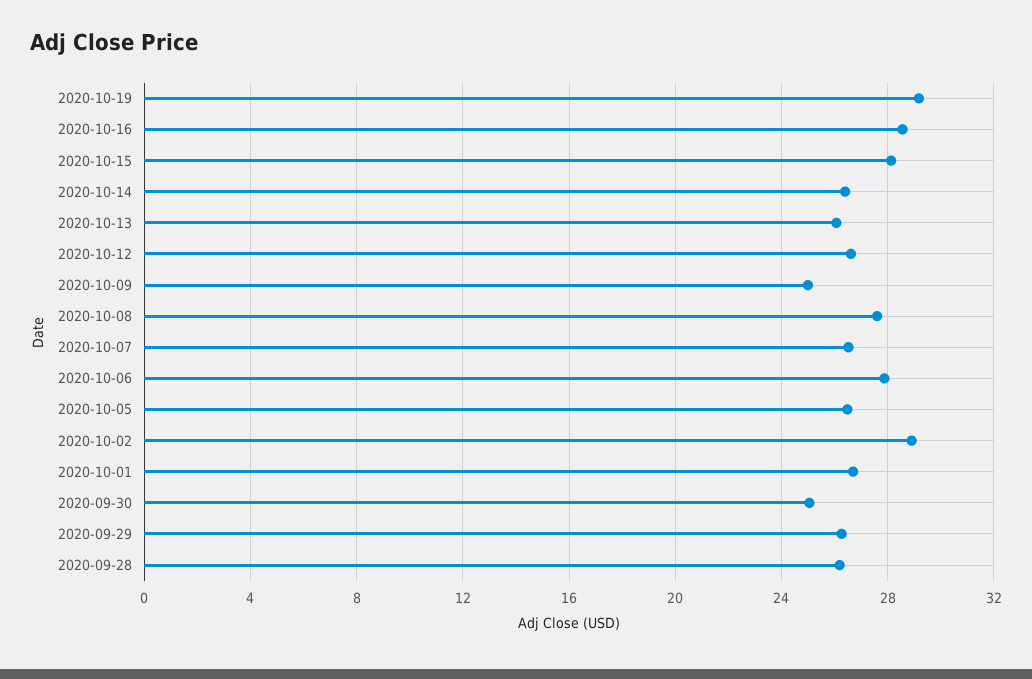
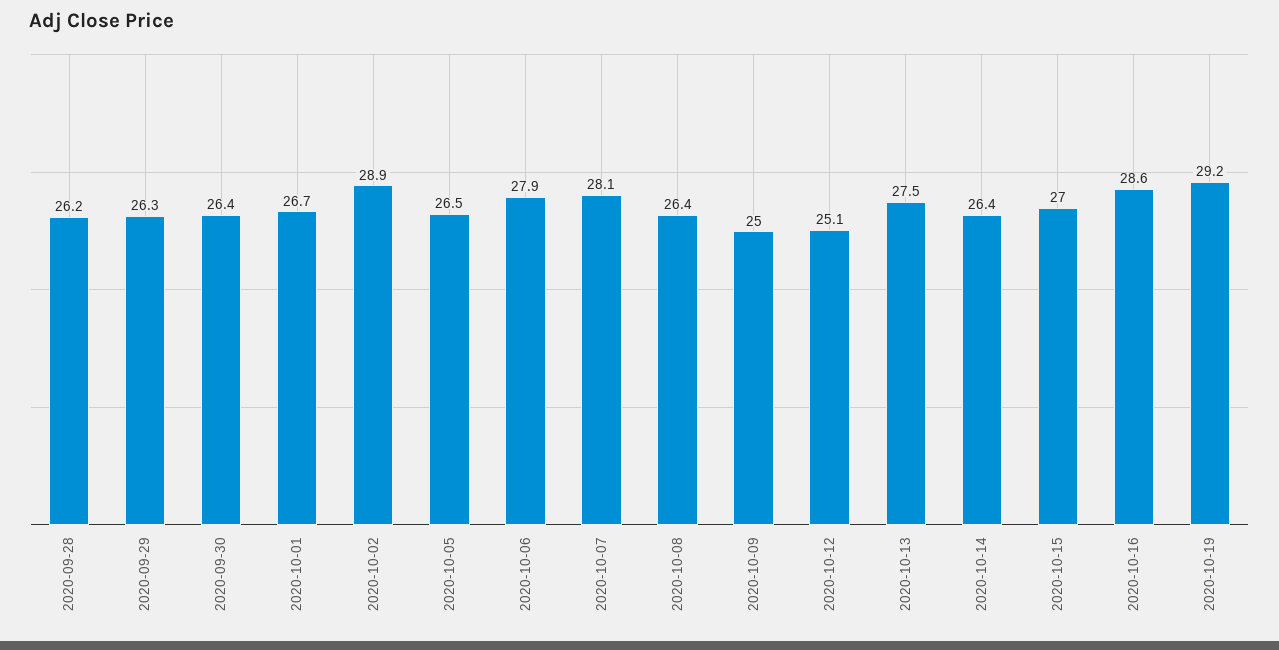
2020-10-15: 28 -> 27
2020-10-13: 26 -> 27.5
2020-10-12: 26.5 -> 25.1
2020-10-08: 27.5 -> 26.4
2020-10-07: 26.5 -> 28.1
2020-09-30: 25 -> 26.4

